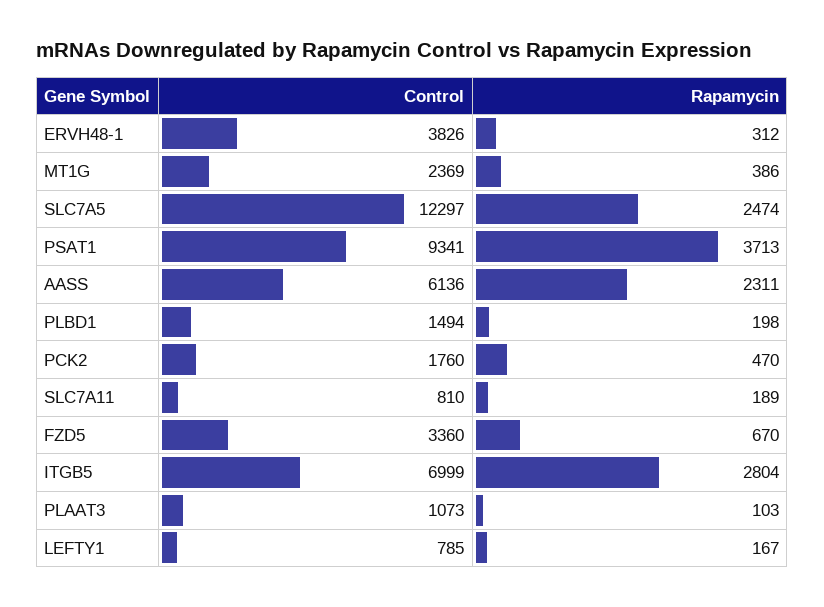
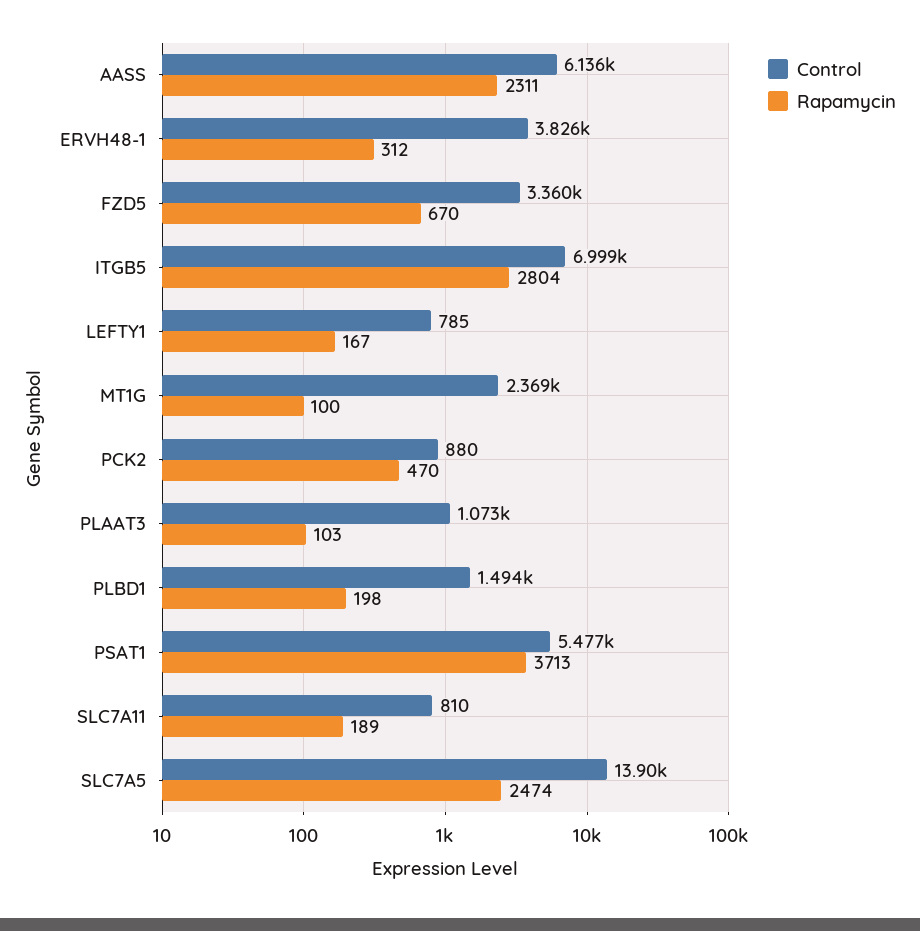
Rapamycin, MT1G: 386 -> 100
Control, SLC7A5: 12297 -> 13900
Control, PSAT1: 9341 -> 5477
Control, PCK2: 1760 -> 880

